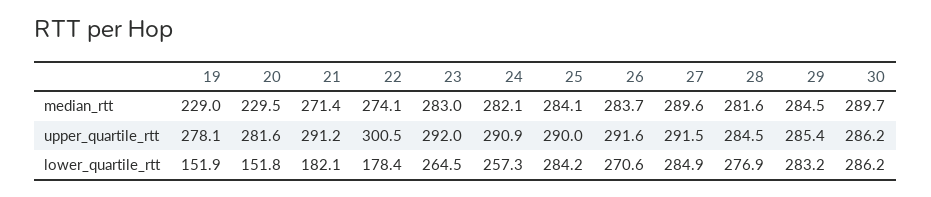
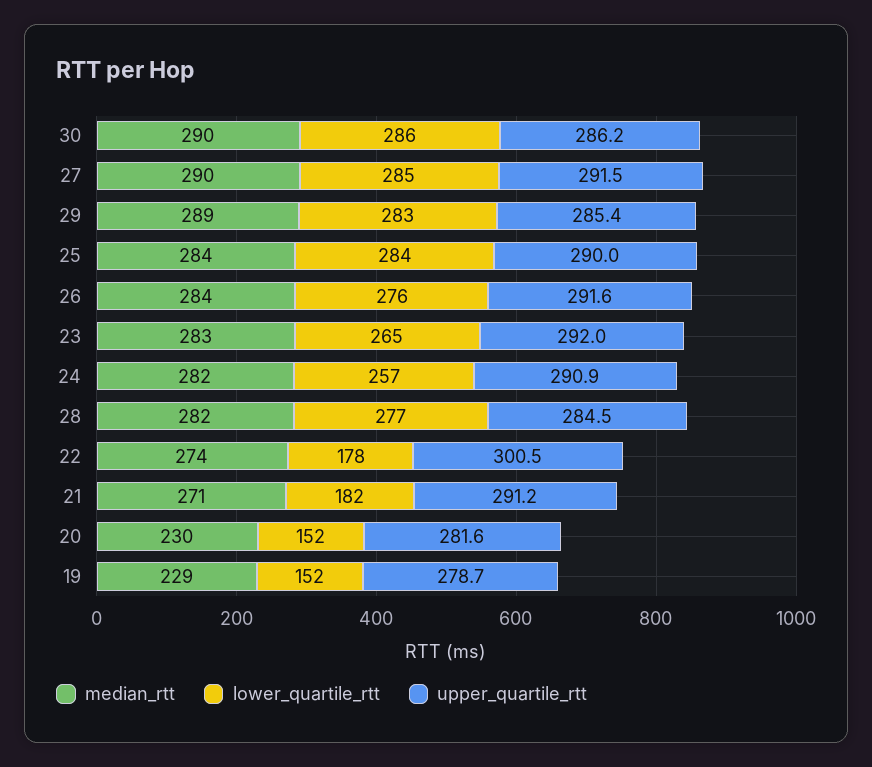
median_rtt, 29: 284.5 -> 289
upper_quartile_rtt, 19: 278.1 -> 278.7
lower_quartile_rtt, 26: 270.6 -> 276

